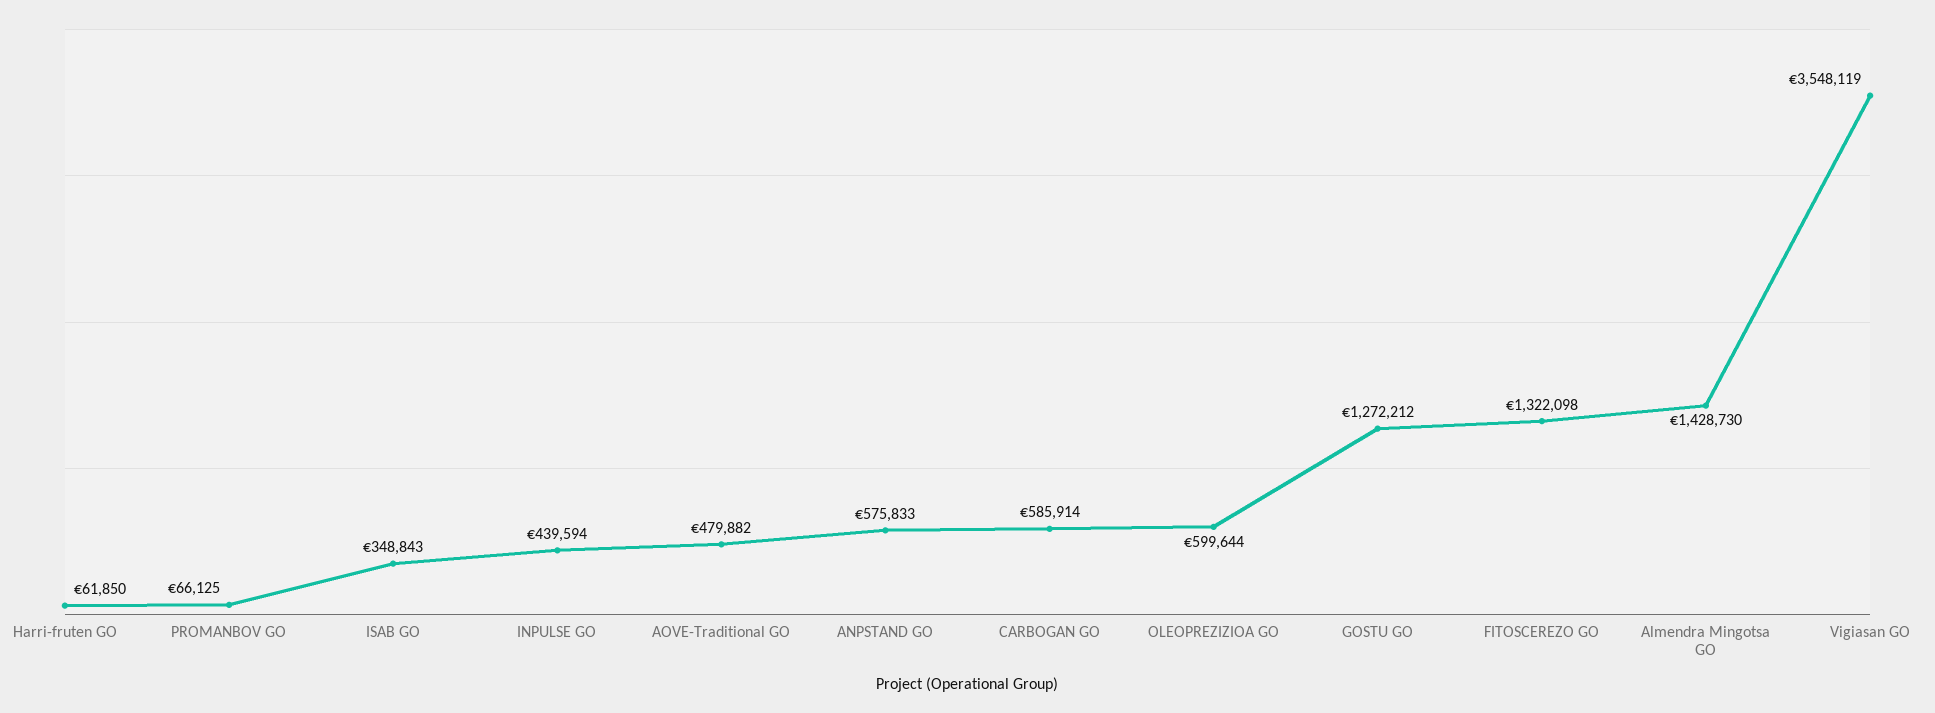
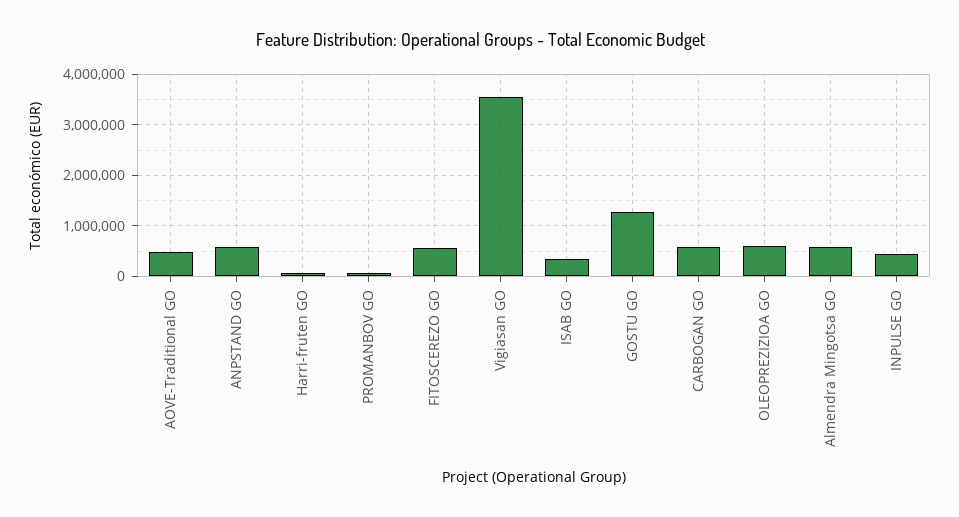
FITOSCEREZO GO: 1322098 -> 600000
Almendra Mingotsa GO: 1428730 -> 600000

